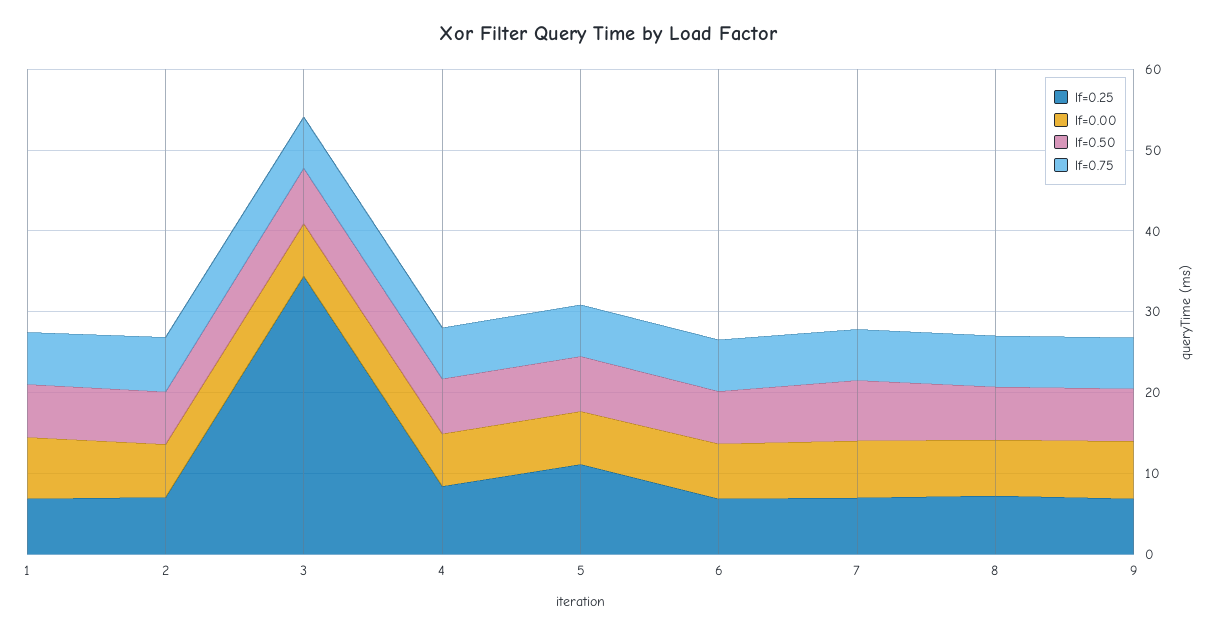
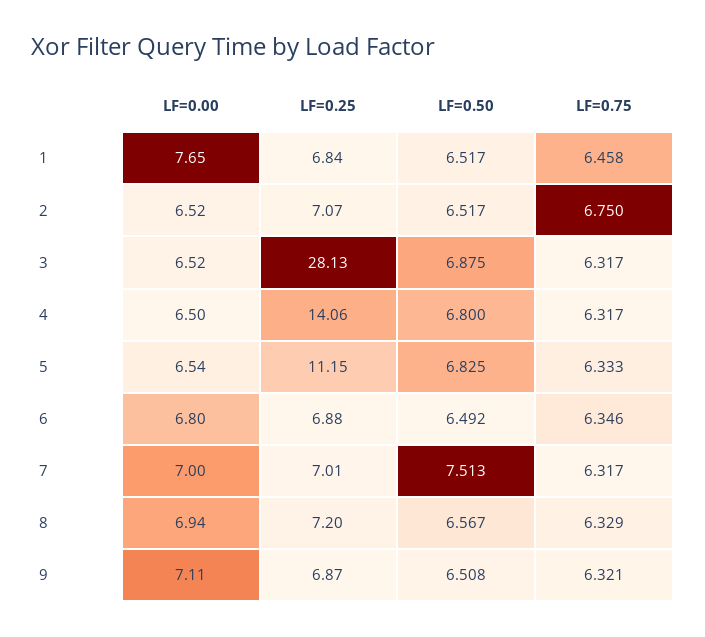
lf=0.25, 3: 34 -> 28.13
lf=0.25, 4: 8 -> 14.06

